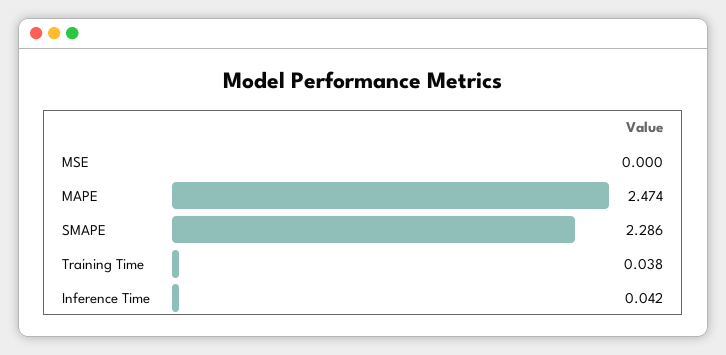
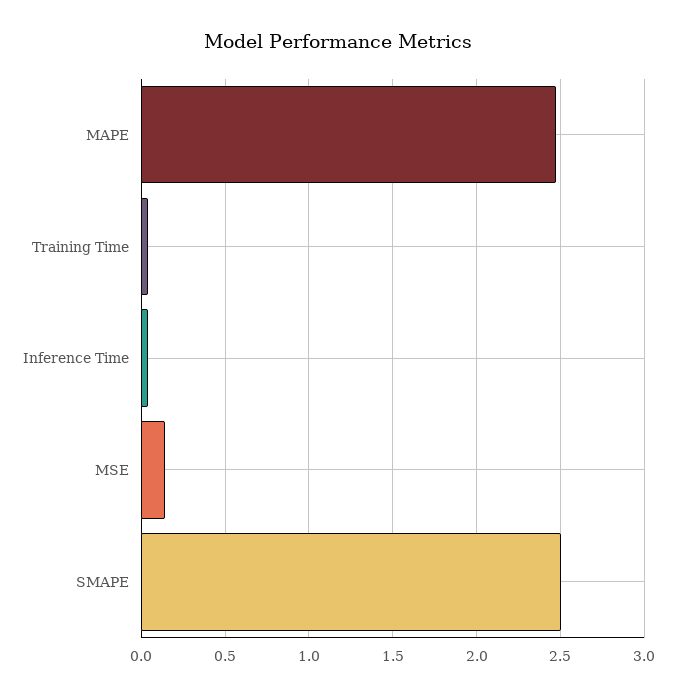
MSE: 0 -> 0.15
SMAPE: 2.286 -> 2.5

